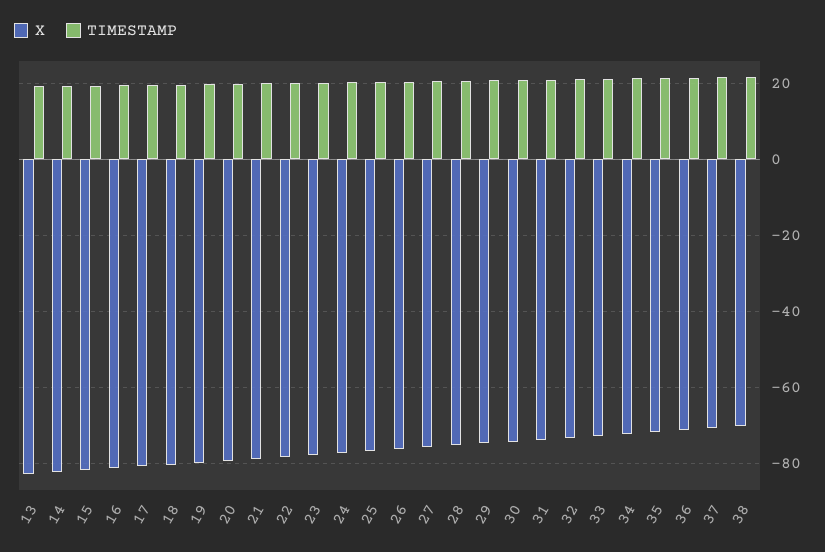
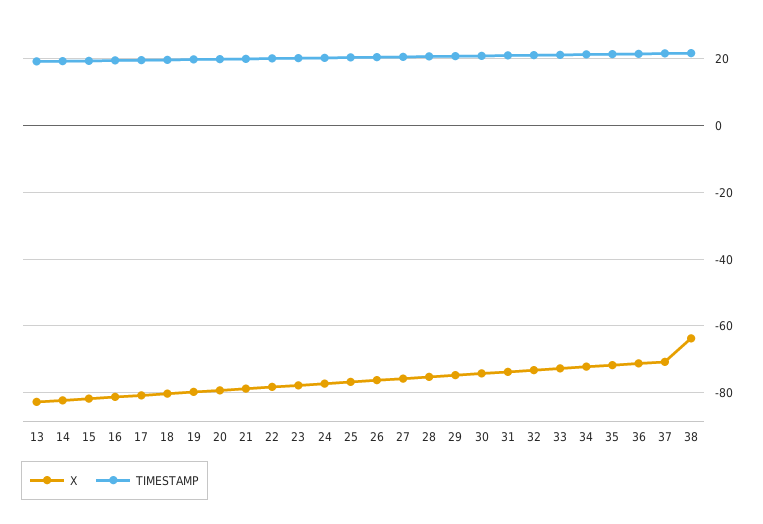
X, 38: -70 -> -64

